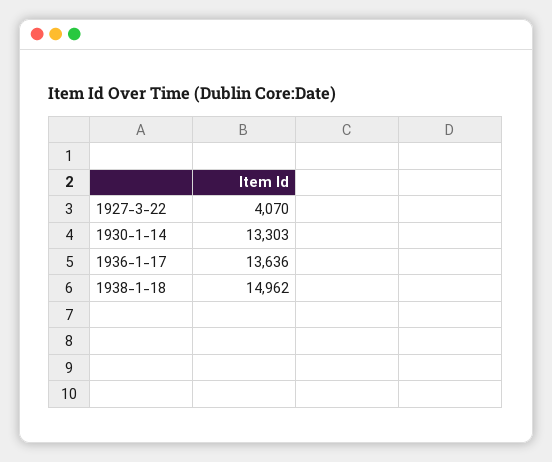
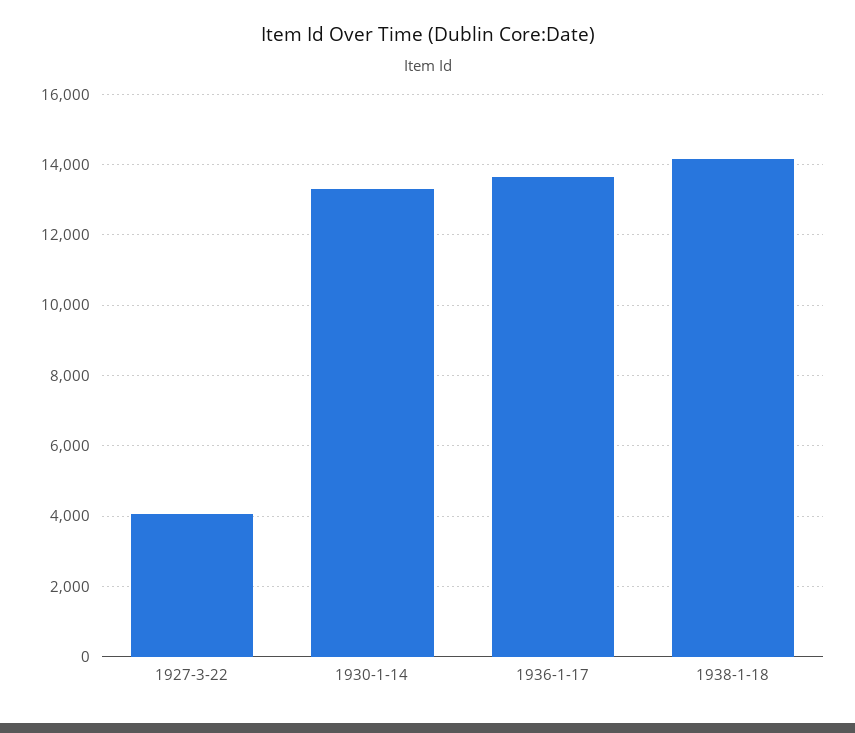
1938-1-18: 14962 -> 14200

